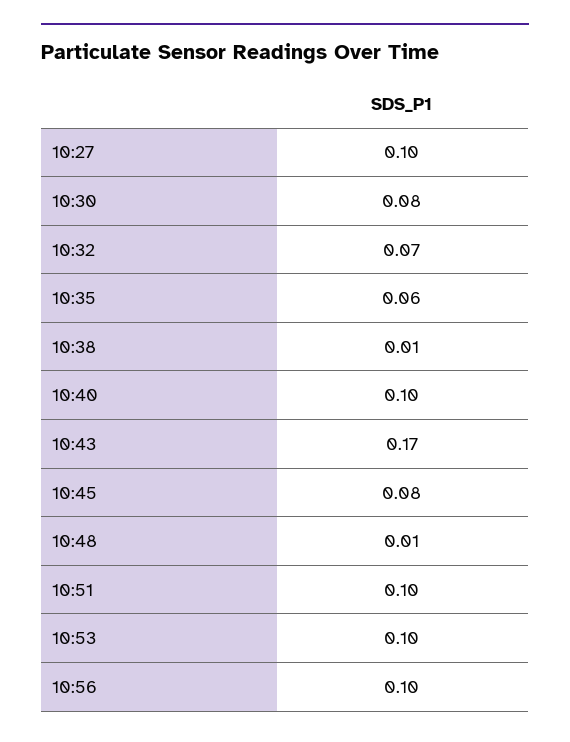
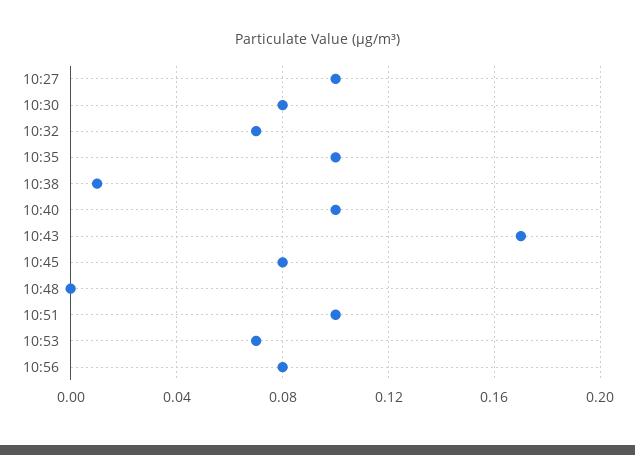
10:35: 0.06 -> 0.1
10:48: 0.01 -> 0
10:53: 0.1 -> 0.07
10:56: 0.1 -> 0.08

